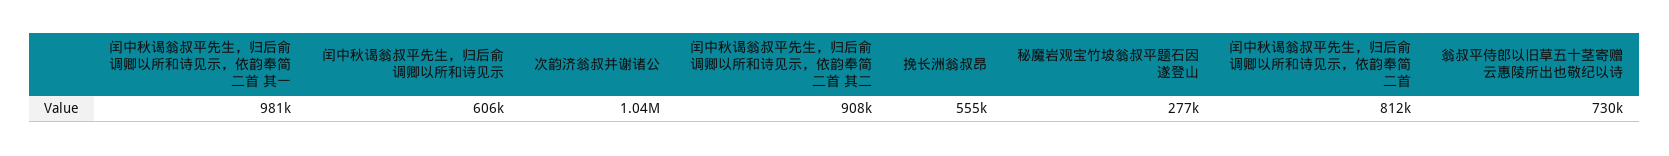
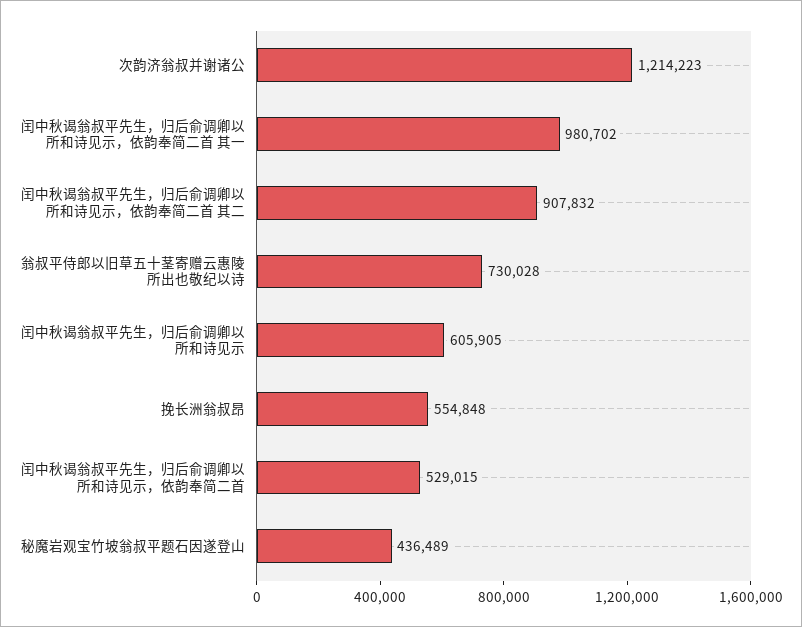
次韵济翁叔并谢诸公: 1040000 -> 1214223
秘魔岩观宝竹坡翁叔平题石因遂登山: 277000 -> 436489
闰中秋谒翁叔平先生，归后俞调卿以所和诗见示，依韵奉简二首: 812000 -> 529015

